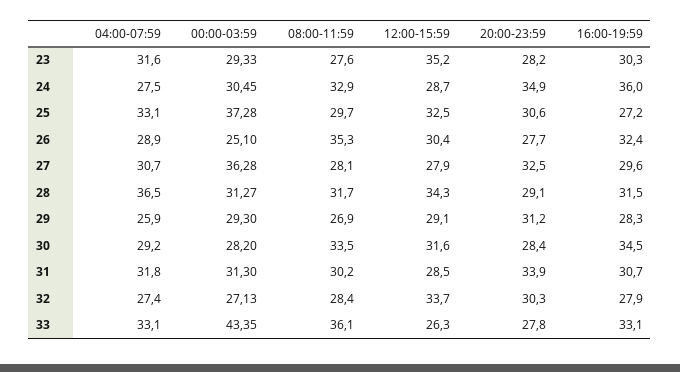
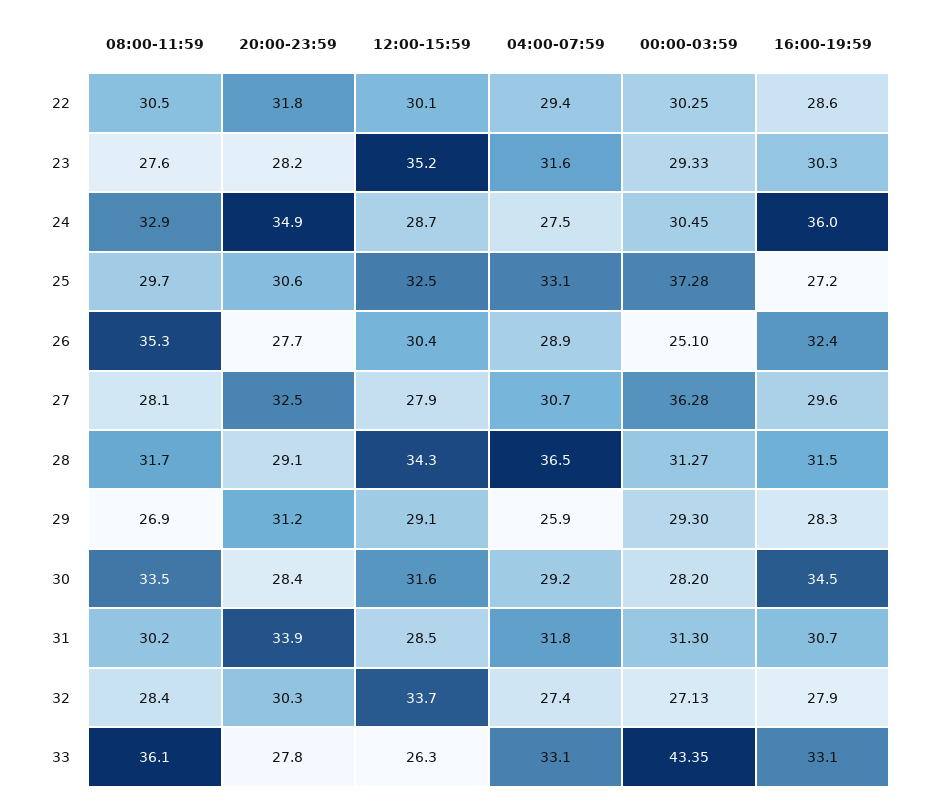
08:00-11:59, 22: none -> 30.5
20:00-23:59, 22: none -> 31.8
12:00-15:59, 22: none -> 30.1
04:00-07:59, 22: none -> 29.4
00:00-03:59, 22: none -> 30.25
16:00-19:59, 22: none -> 28.6

